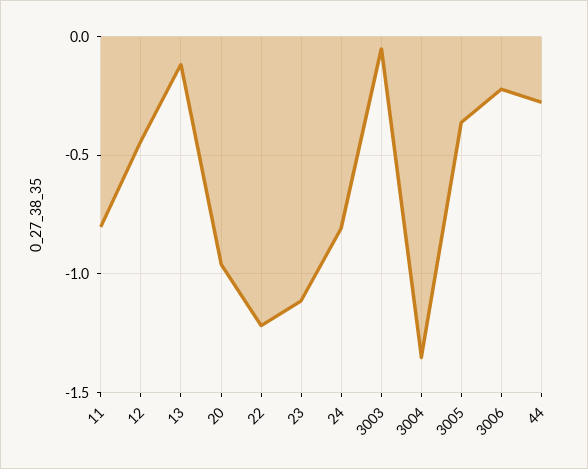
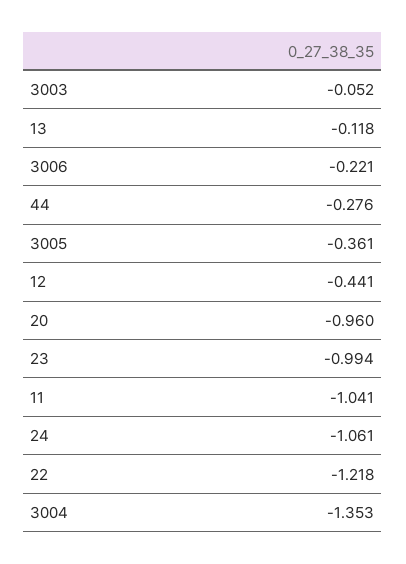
11: -0.8 -> -1.041
23: -1.1 -> -0.994
24: -0.8 -> -1.061

